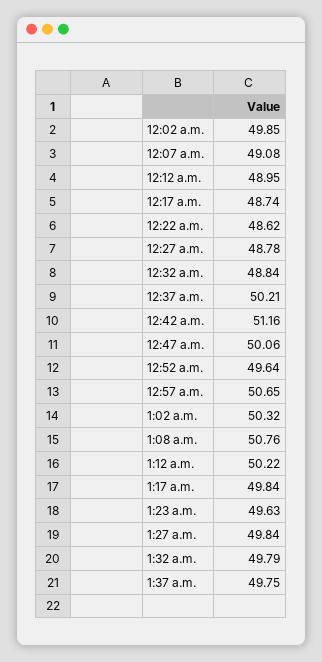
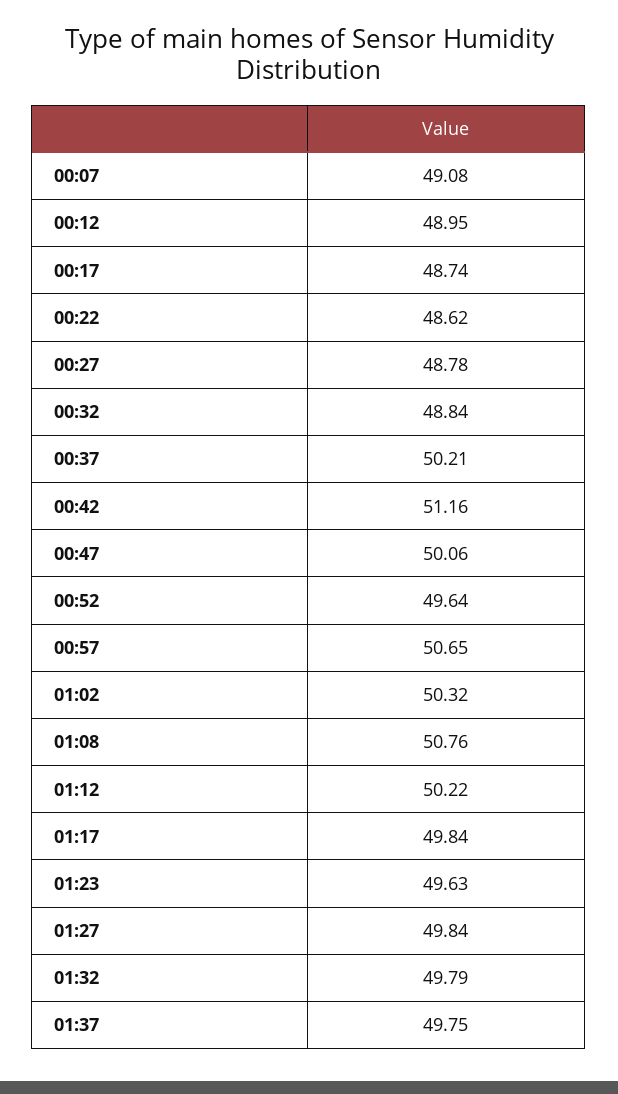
12:02 a.m.: 49.85 -> none

